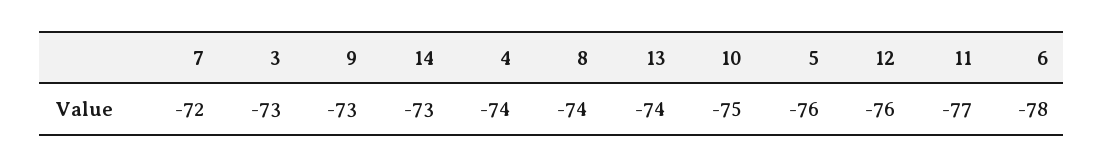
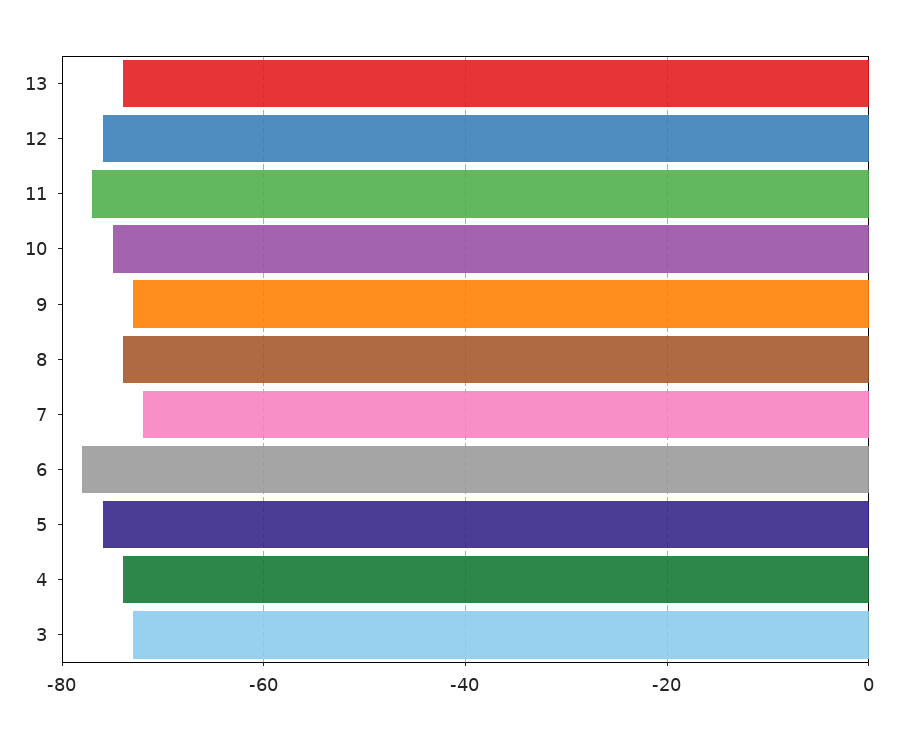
14: -73 -> none

